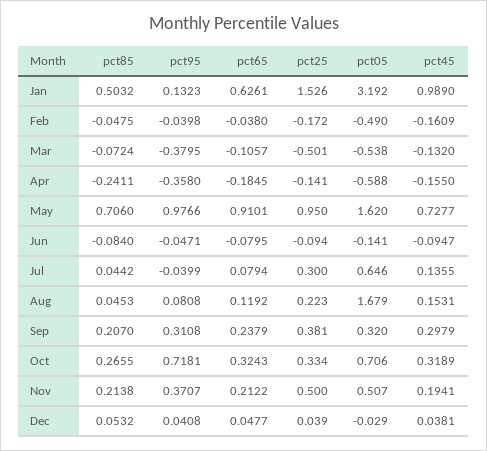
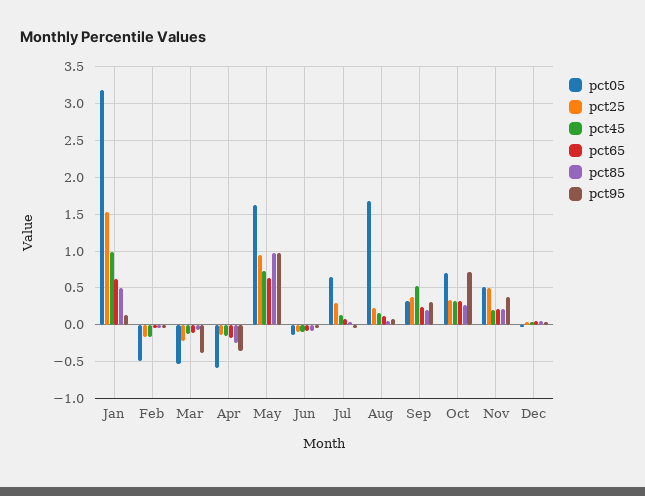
pct25, Mar: -0.501 -> -0.2
pct85, May: 0.706 -> 1
pct65, May: 0.9101 -> 0.6
pct45, Sep: 0.2979 -> 0.5

